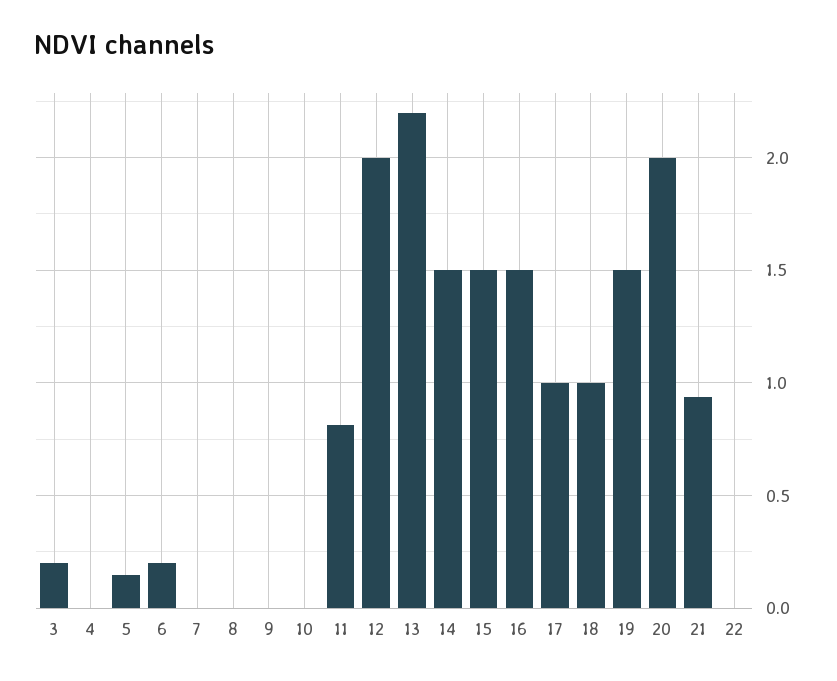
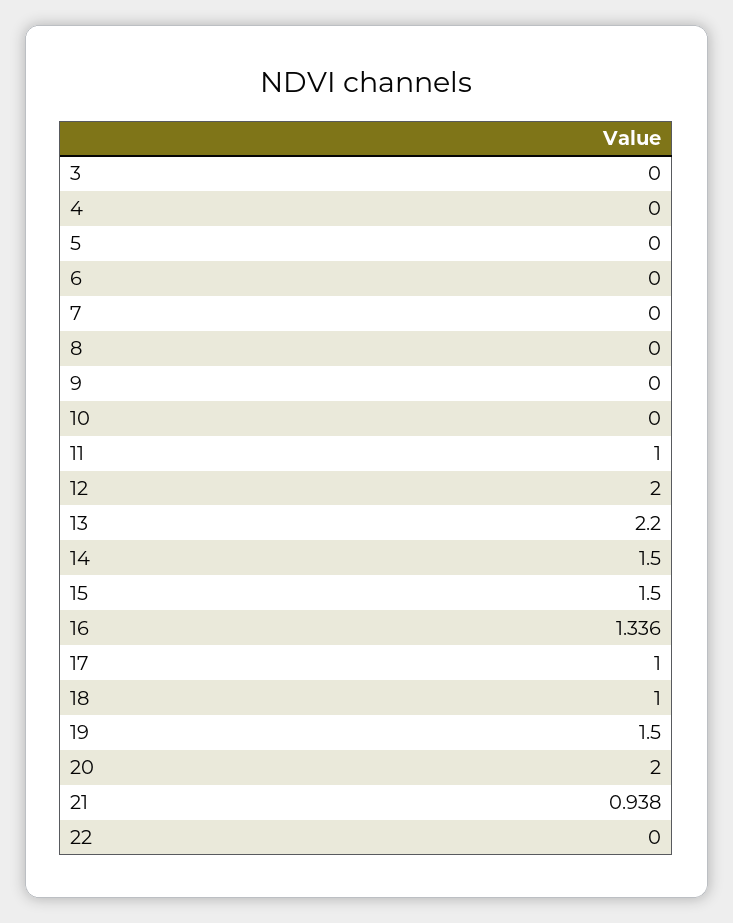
3: 0.2 -> 0
5: 0.15 -> 0
6: 0.2 -> 0
11: 0.8 -> 1
16: 1.5 -> 1.336

